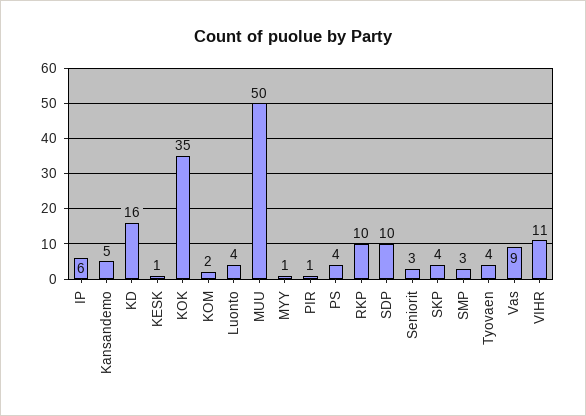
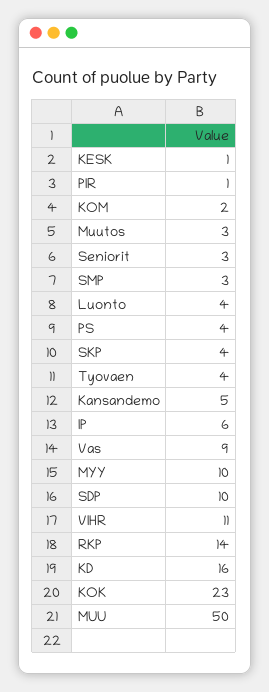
KOK: 35 -> 23
MYY: 1 -> 10
RKP: 10 -> 14
Muutos: none -> 3

